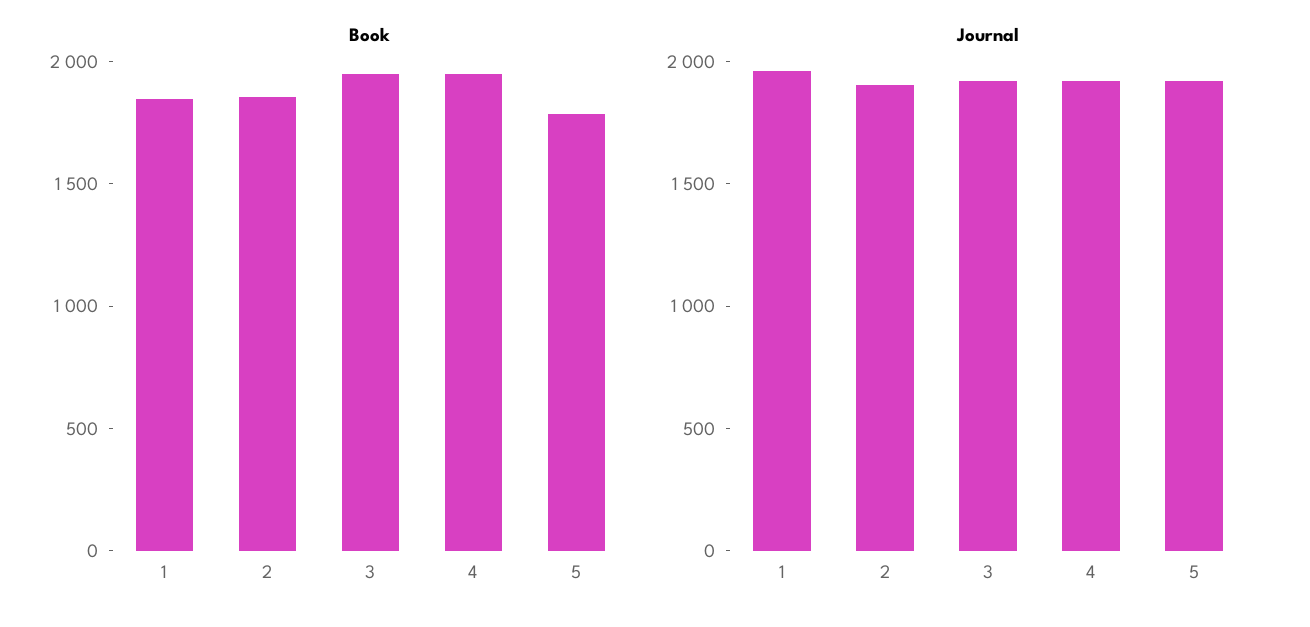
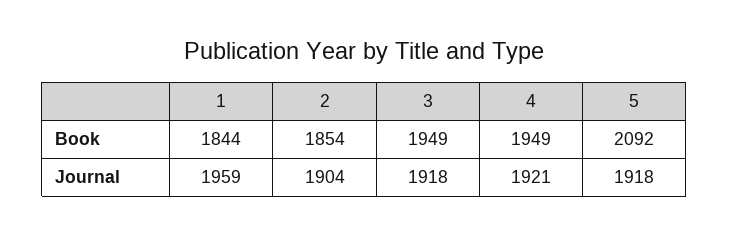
Book, 5: 1800 -> 2092

